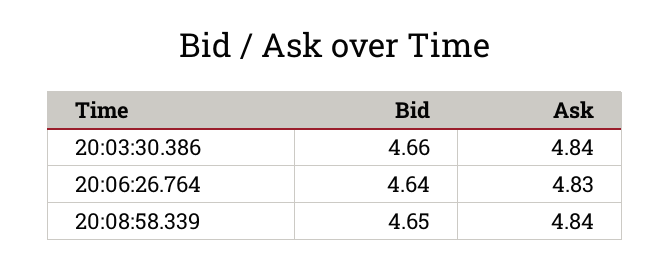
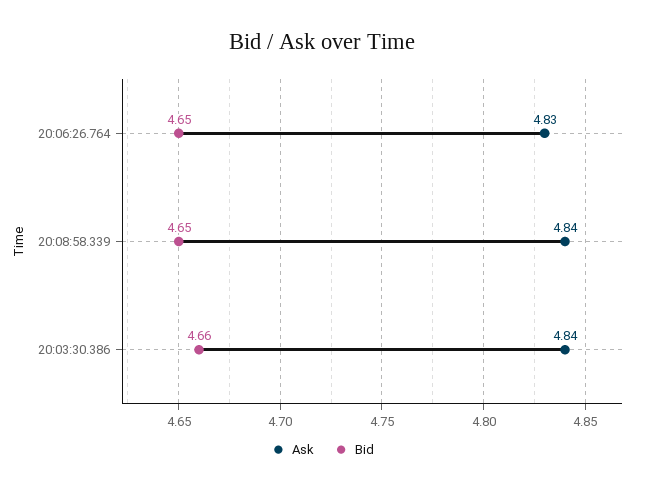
Bid, 20:06:26.764: 4.64 -> 4.65

